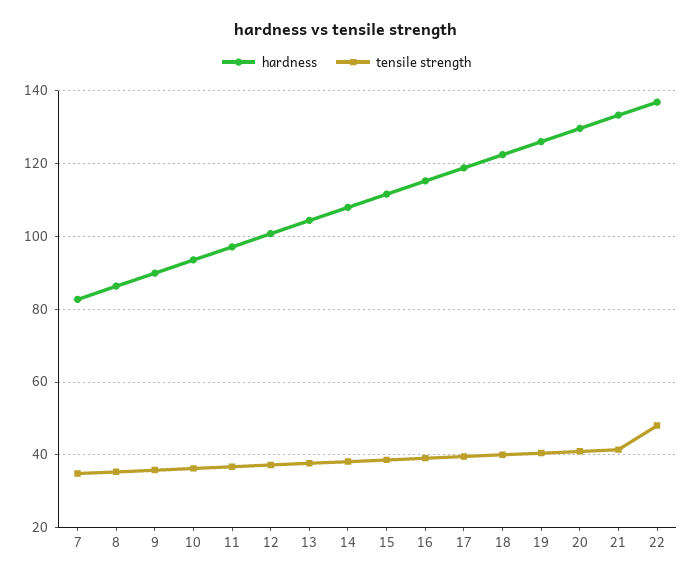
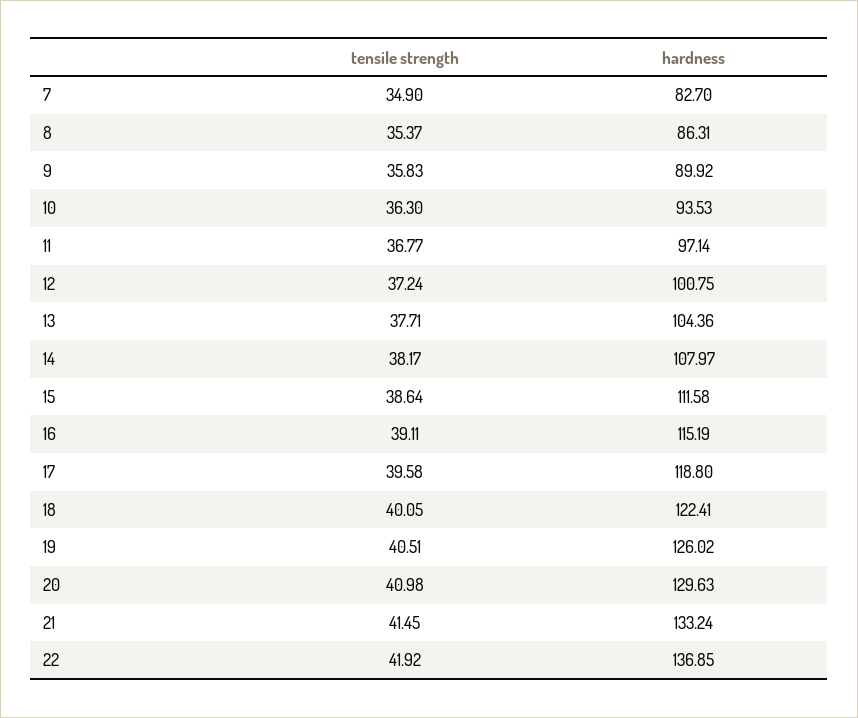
tensile strength, 22: 48 -> 41.92

